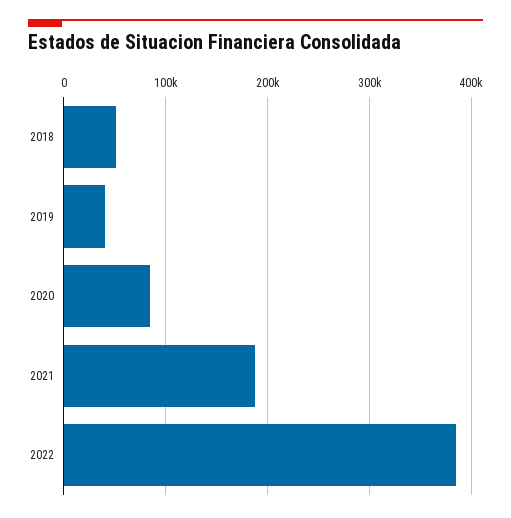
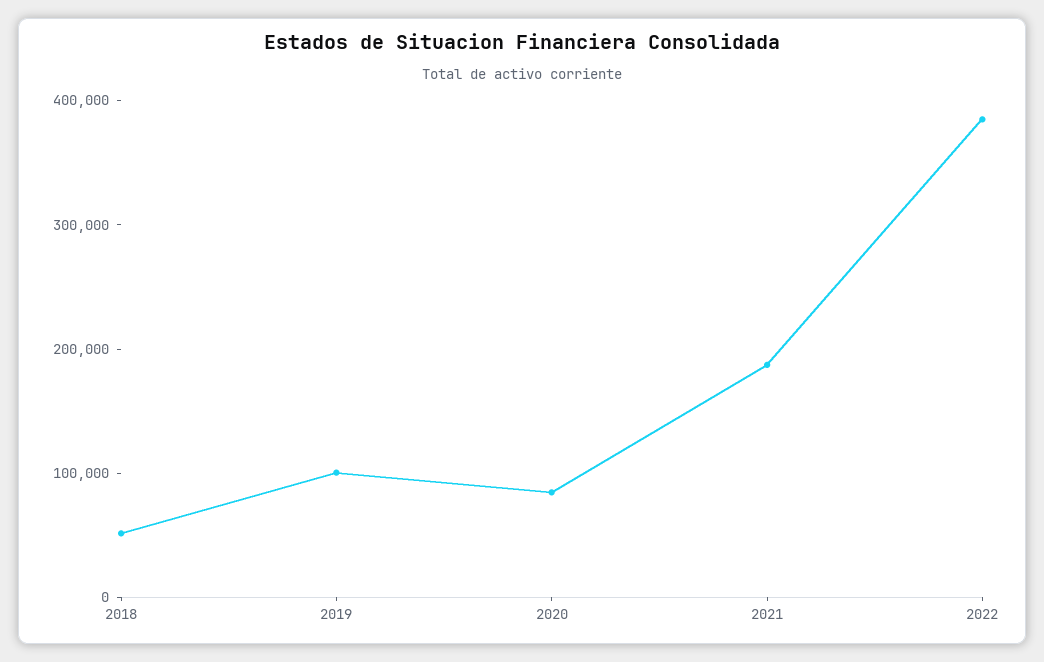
2019: 40000 -> 100000

